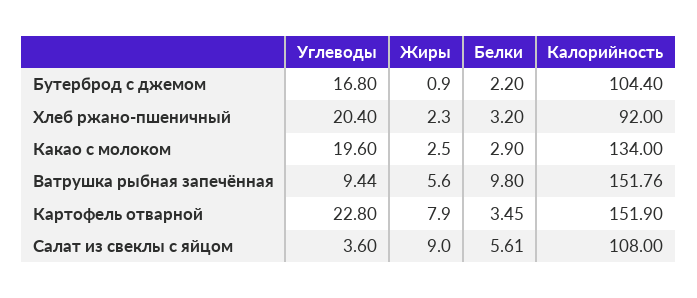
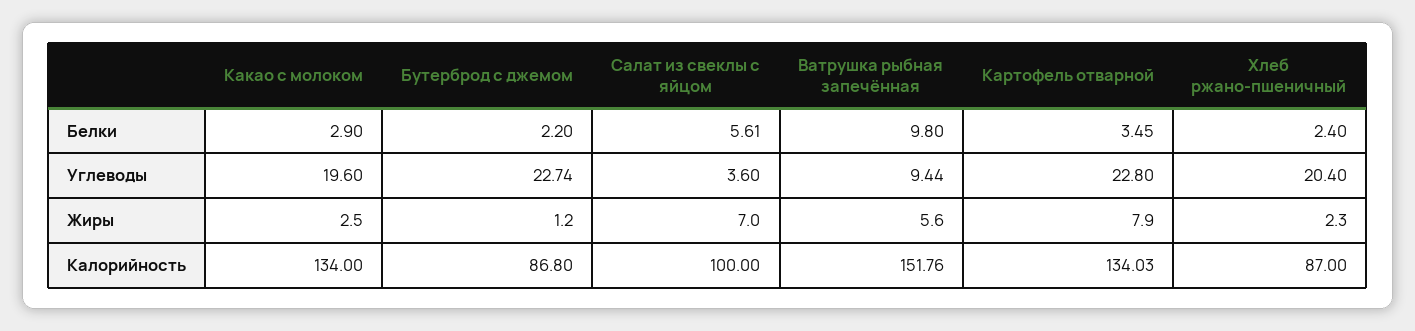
Углеводы, Бутерброд с джемом: 16.8 -> 22.74
Жиры, Бутерброд с джемом: 0.9 -> 1.2
Калорийность, Бутерброд с джемом: 104.4 -> 86.8
Белки, Хлеб ржано-пшеничный: 3.2 -> 2.4
Калорийность, Хлеб ржано-пшеничный: 92 -> 87
Калорийность, Картофель отварной: 151.9 -> 134.03
Жиры, Салат из свеклы с яйцом: 9 -> 7
Калорийность, Салат из свеклы с яйцом: 108 -> 100

